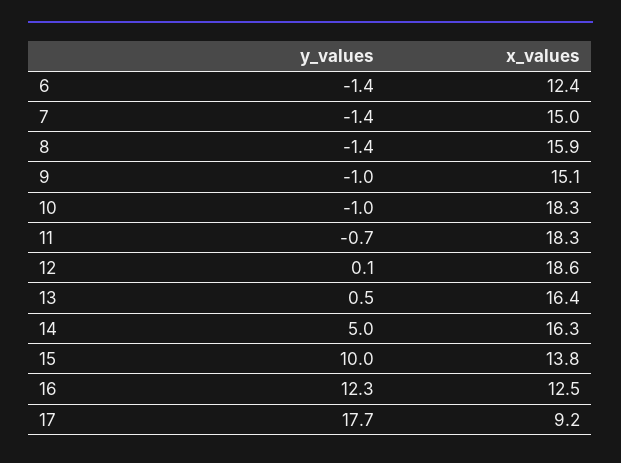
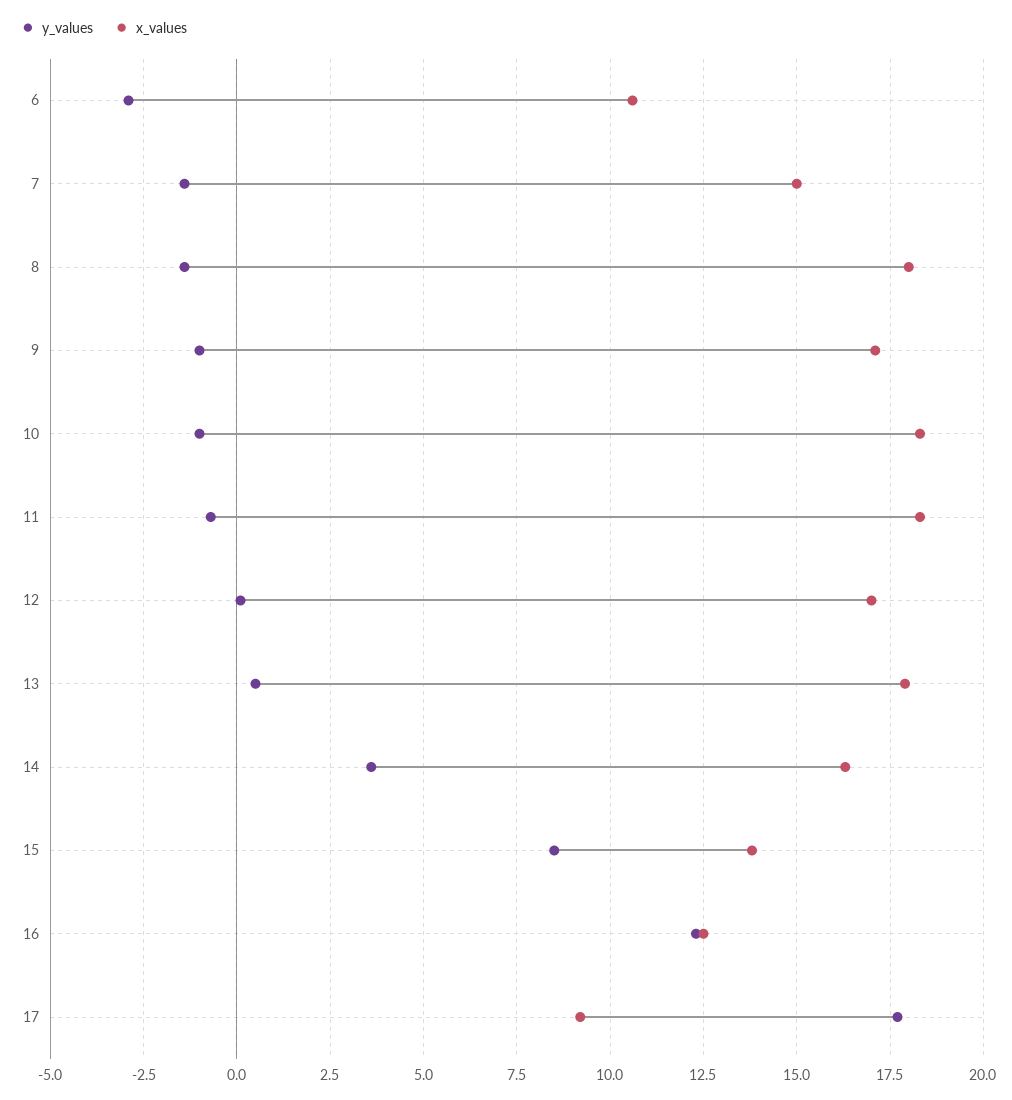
y_values, 6: -1.4 -> -3
x_values, 6: 12.4 -> 10.5
x_values, 8: 15.9 -> 18
x_values, 9: 15.1 -> 17
x_values, 12: 18.6 -> 17
x_values, 13: 16.4 -> 18
y_values, 14: 5 -> 3.5
y_values, 15: 10 -> 8.5

